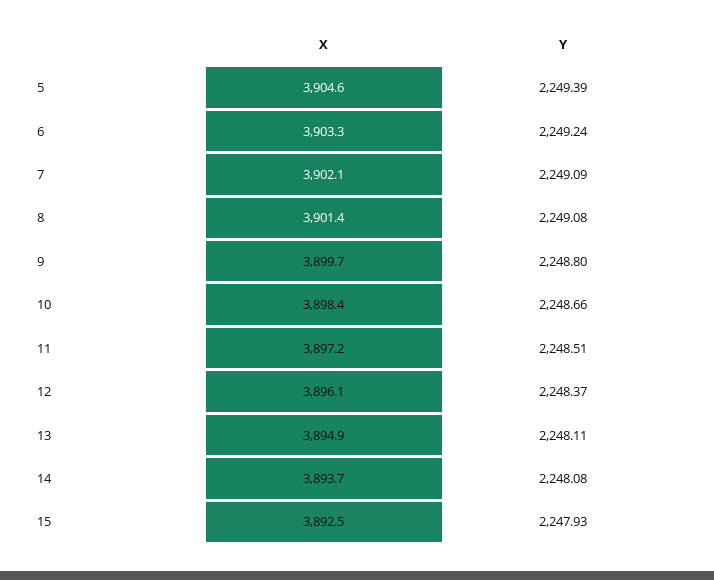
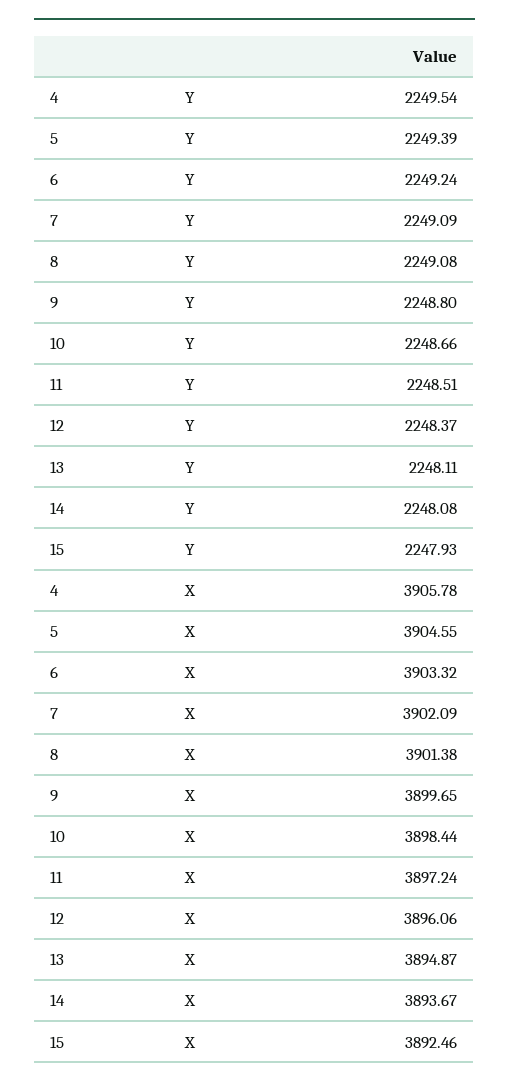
Y, 4: none -> 2249.54
X, 4: none -> 3905.78

